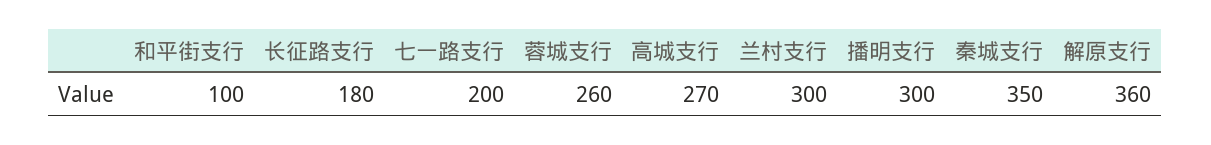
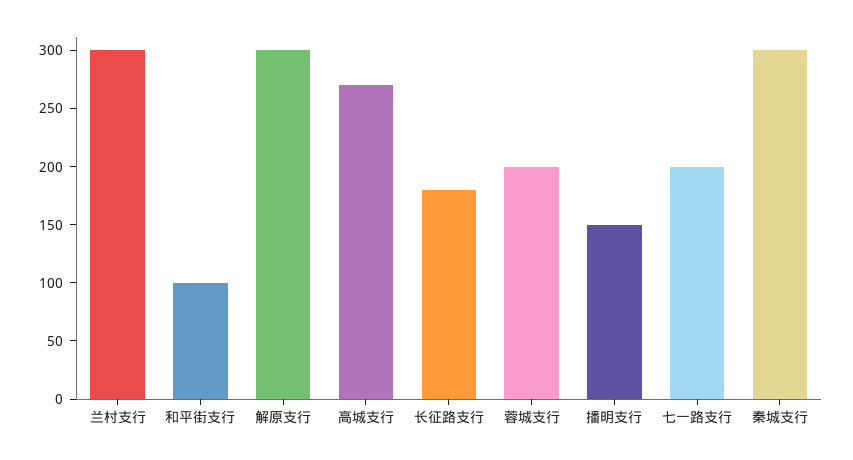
蓉城支行: 260 -> 200
播明支行: 300 -> 150
秦城支行: 350 -> 300
解原支行: 360 -> 300

